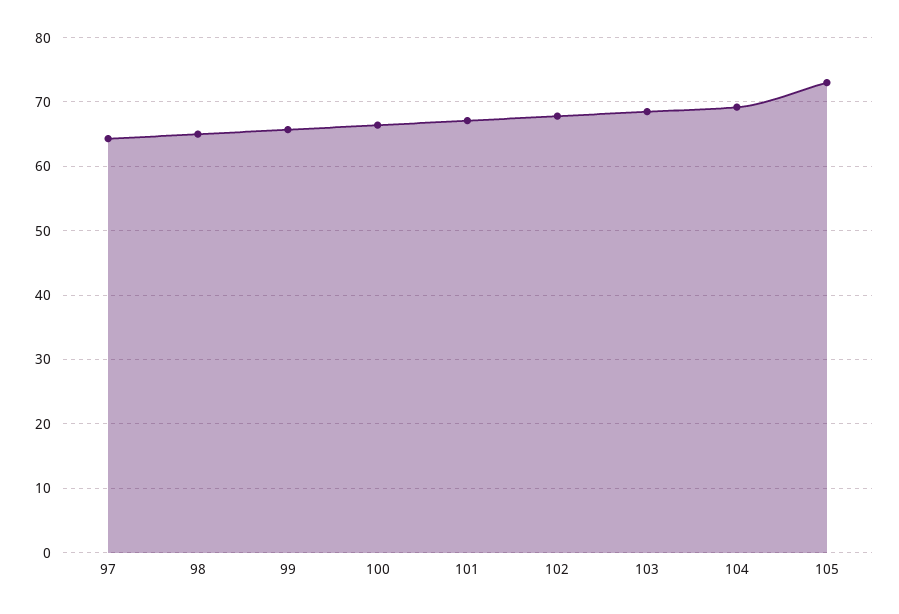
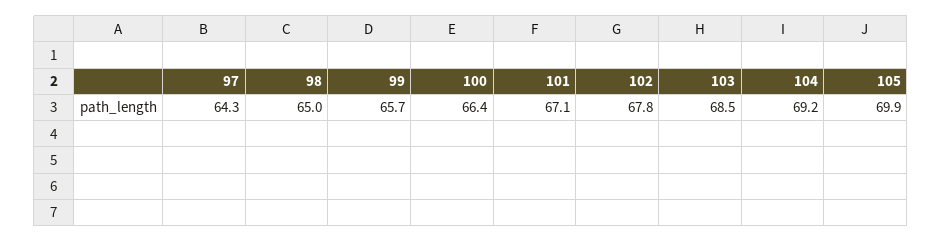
105: 73 -> 69.9

